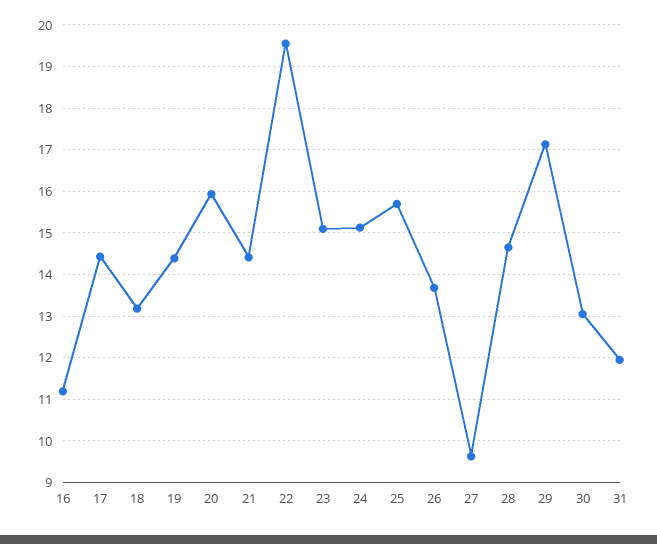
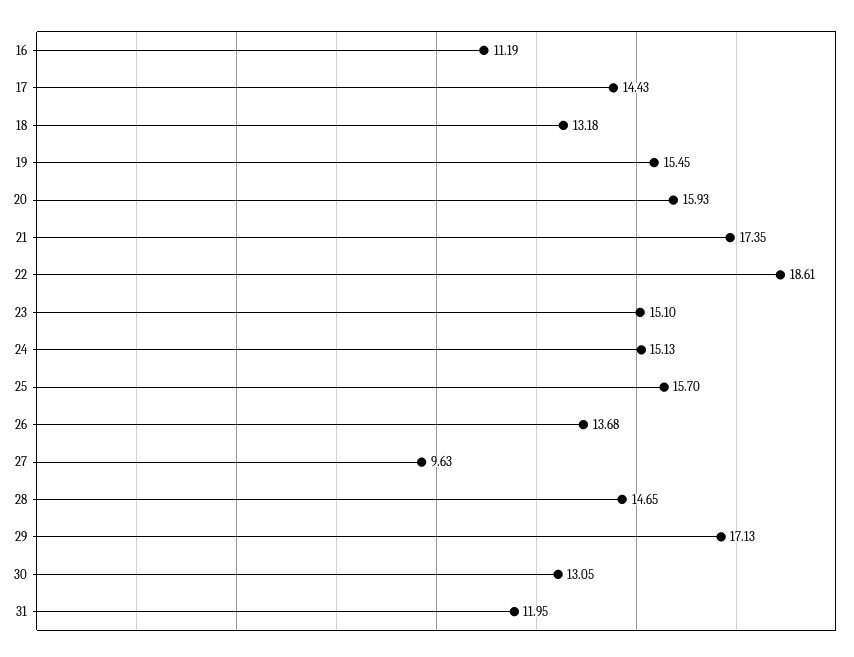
19: 14.4 -> 15.45
21: 14.4 -> 17.35
22: 19.6 -> 18.61

